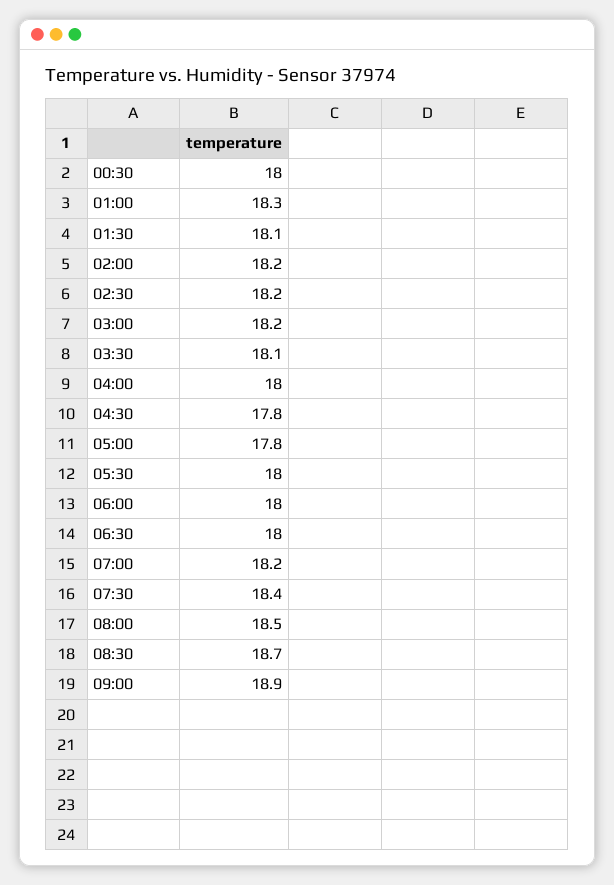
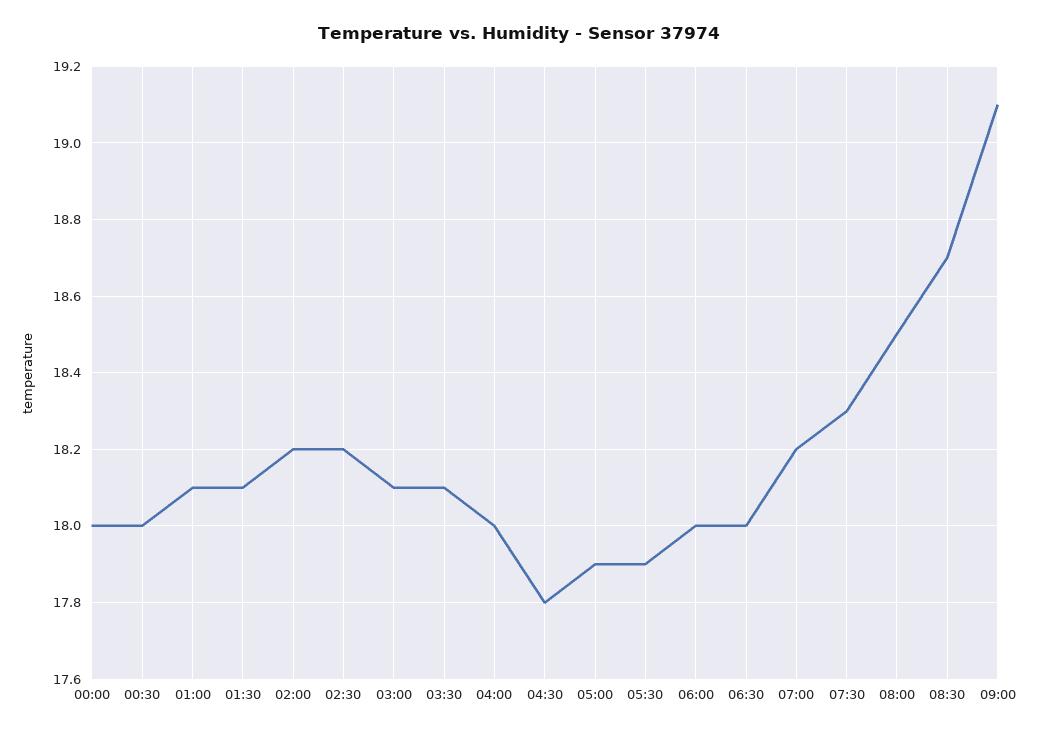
01:00: 18.3 -> 18.1
03:00: 18.2 -> 18.1
05:00: 17.8 -> 17.9
05:30: 18 -> 17.9
07:30: 18.4 -> 18.3
09:00: 18.9 -> 19.1
00:00: none -> 18

